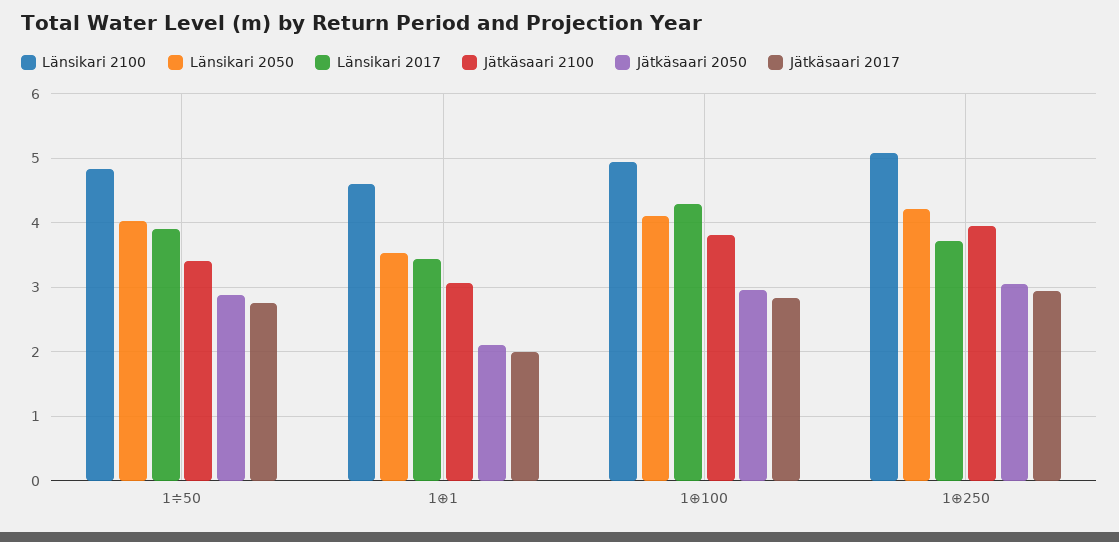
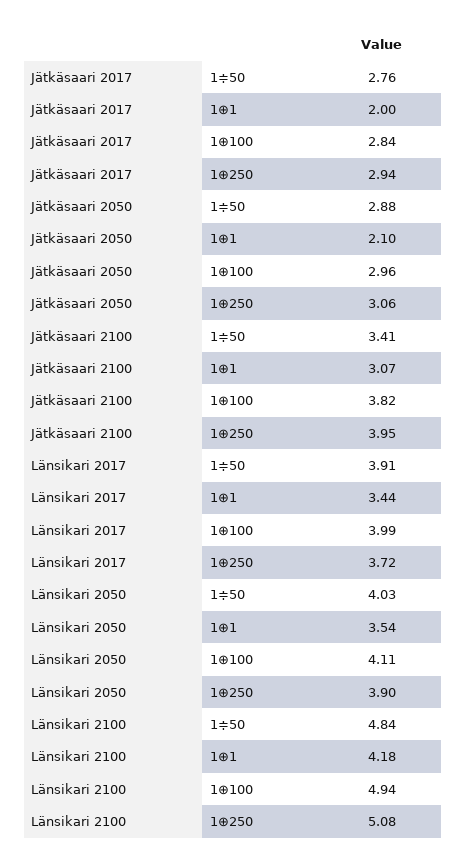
Länsikari 2100, 1⊕1: 4.6 -> 4.18
Länsikari 2017, 1⊕100: 4.3 -> 3.99
Länsikari 2050, 1⊕250: 4.2 -> 3.9

